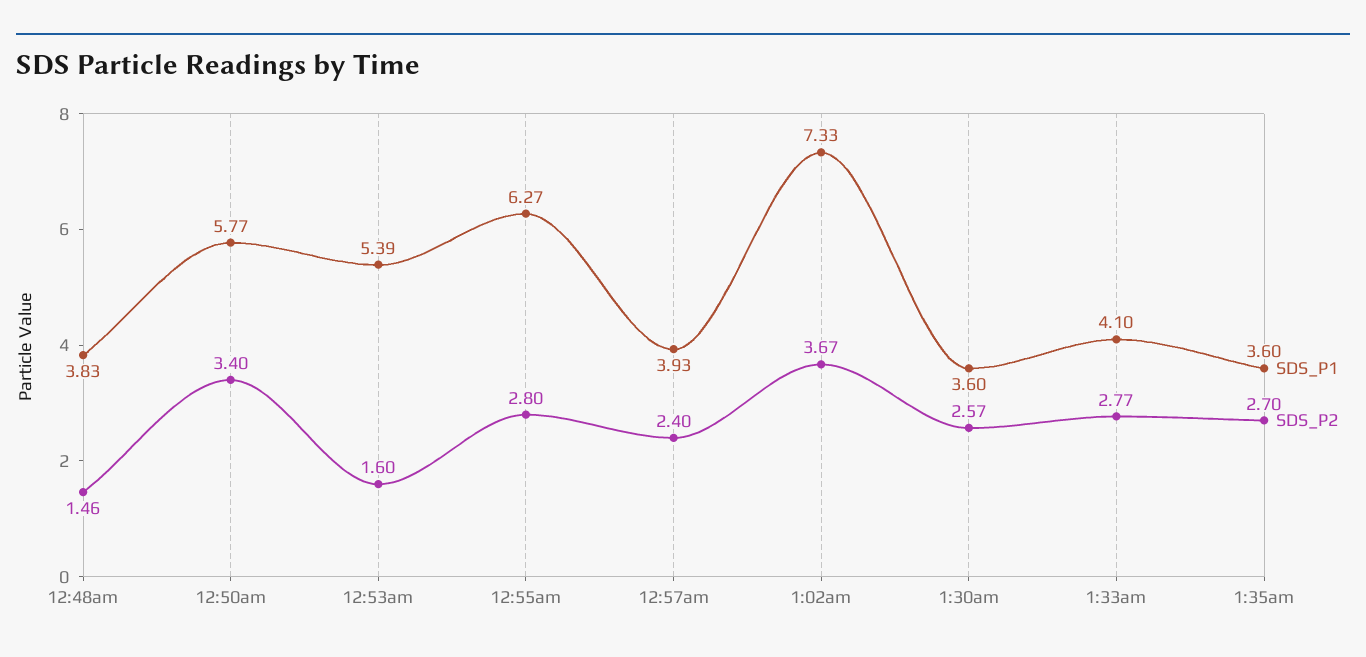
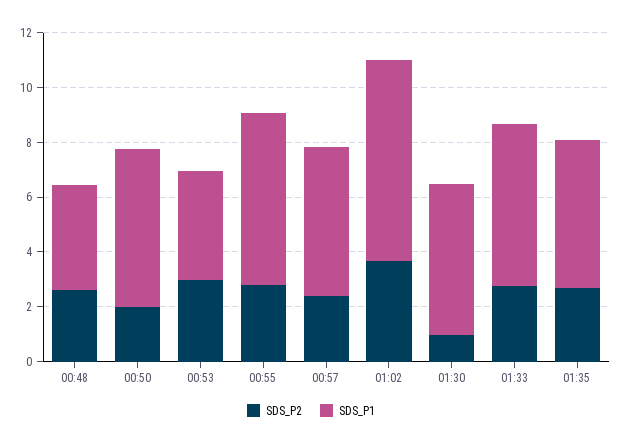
SDS_P2, 12:48am: 1.46 -> 2.5
SDS_P2, 12:50am: 3.4 -> 2
SDS_P1, 12:53am: 5.39 -> 4
SDS_P2, 12:53am: 1.6 -> 3
SDS_P1, 12:57am: 3.93 -> 5.5
SDS_P1, 1:30am: 3.6 -> 5.5
SDS_P2, 1:30am: 2.57 -> 1
SDS_P1, 1:33am: 4.1 -> 6
SDS_P1, 1:35am: 3.6 -> 5.5

